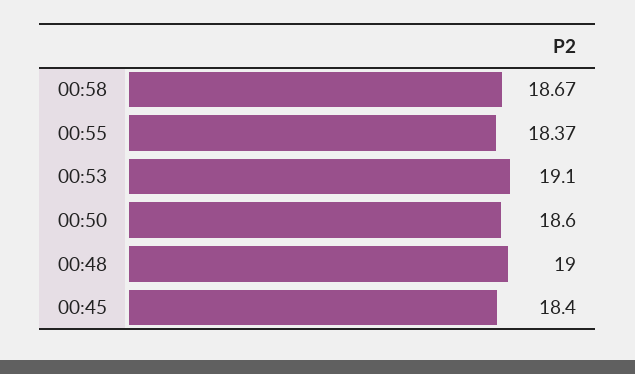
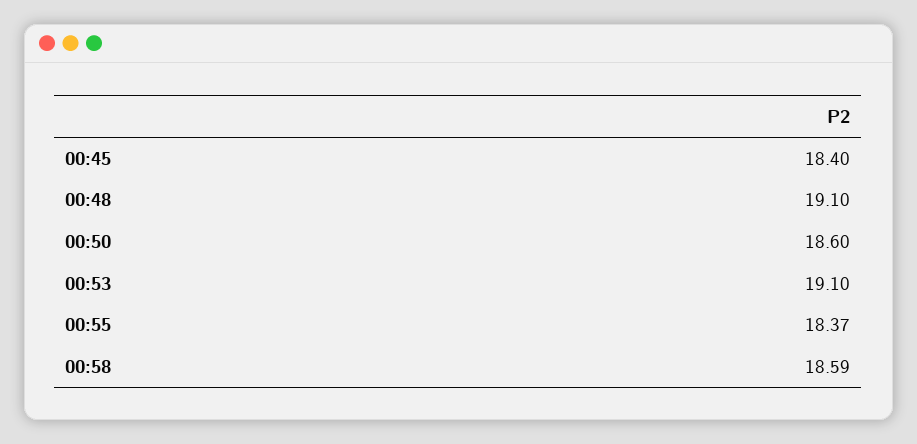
00:58: 18.67 -> 18.59
00:48: 19 -> 19.1

